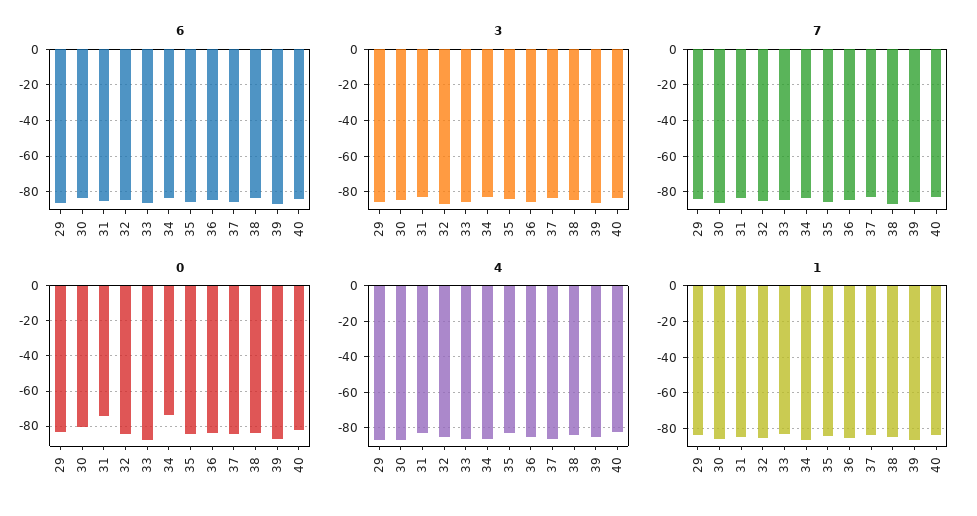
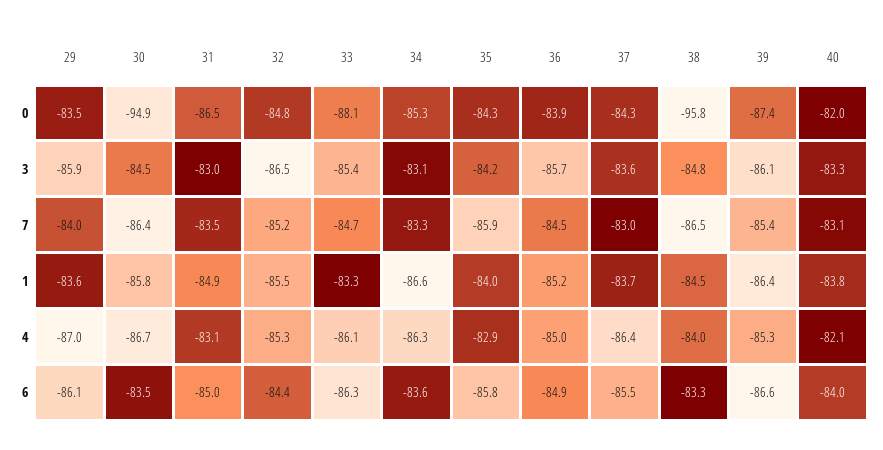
0, 30: -80 -> -94.9
0, 31: -75 -> -86.5
0, 34: -75 -> -85.3
0, 38: -85 -> -95.8

